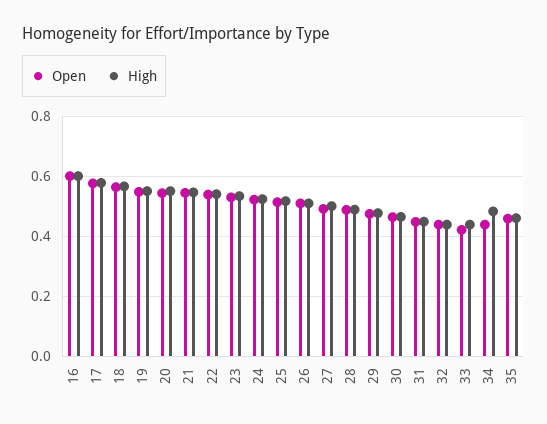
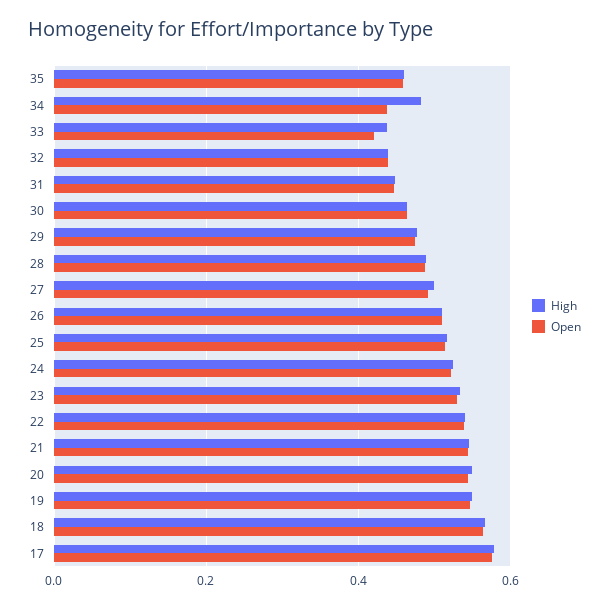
Open, 16: 0.6 -> none
High, 16: 0.6 -> none

